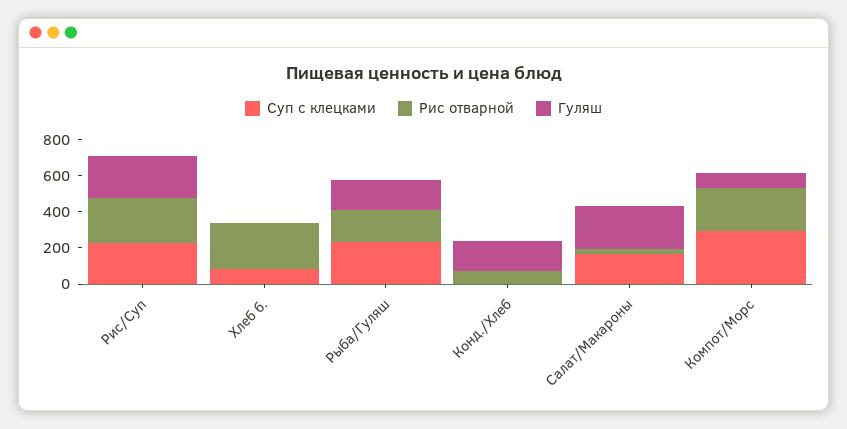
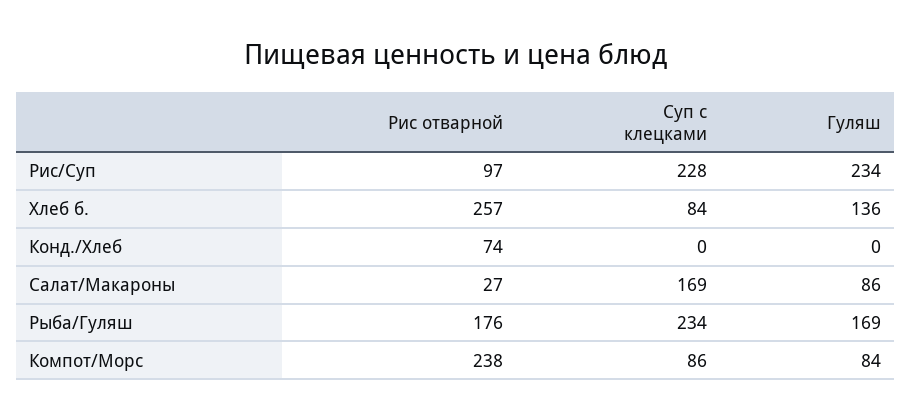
Рис отварной, Рис/Суп: 250 -> 97
Гуляш, Хлеб б.: 0 -> 136
Гуляш, Конд./Хлеб: 150 -> 0
Гуляш, Салат/Макароны: 250 -> 86
Суп с клецками, Компот/Морс: 300 -> 86

